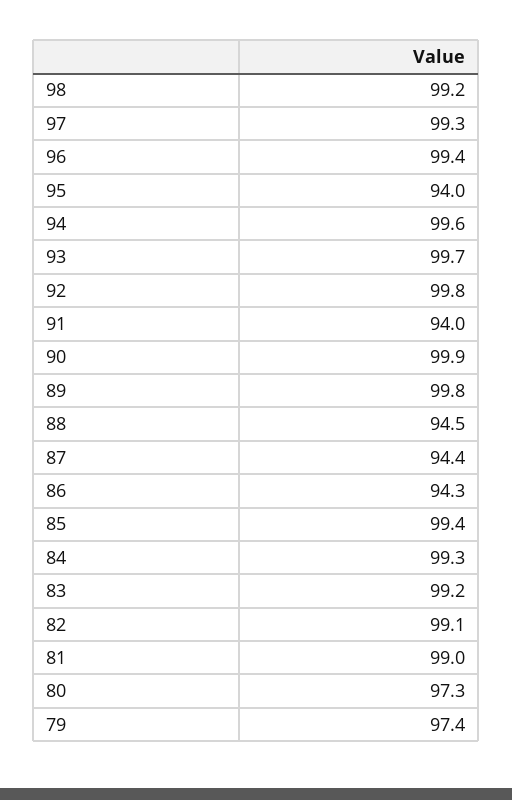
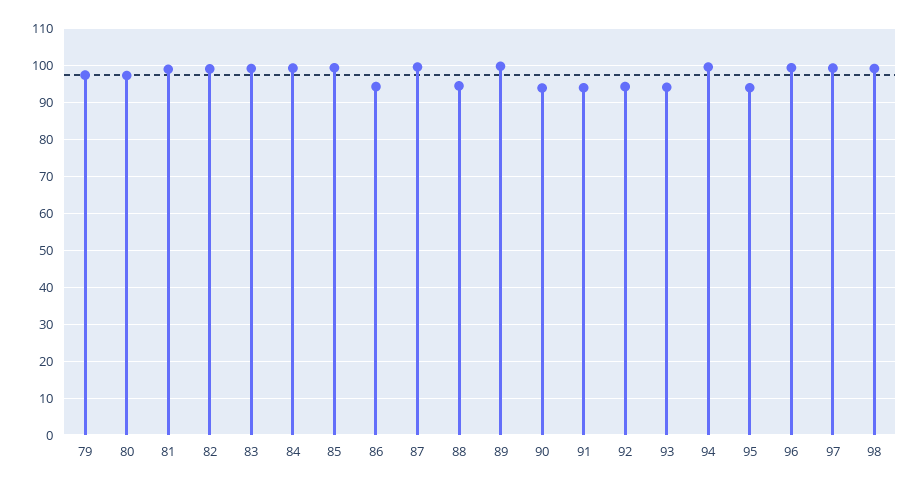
93: 99.7 -> 94
92: 99.8 -> 94
90: 99.9 -> 94
87: 94.4 -> 100

